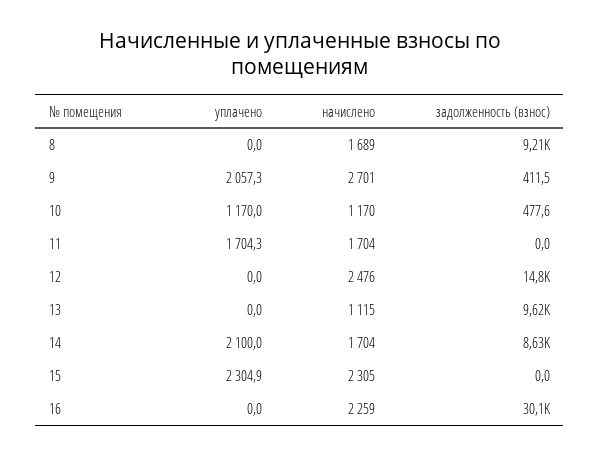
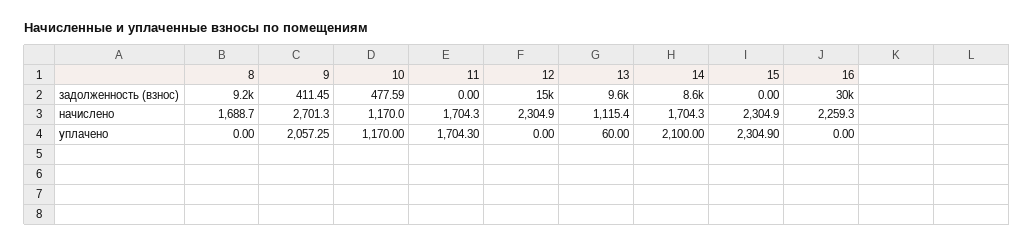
начислено, 12: 2476 -> 2304.9
уплачено, 13: 0 -> 60

